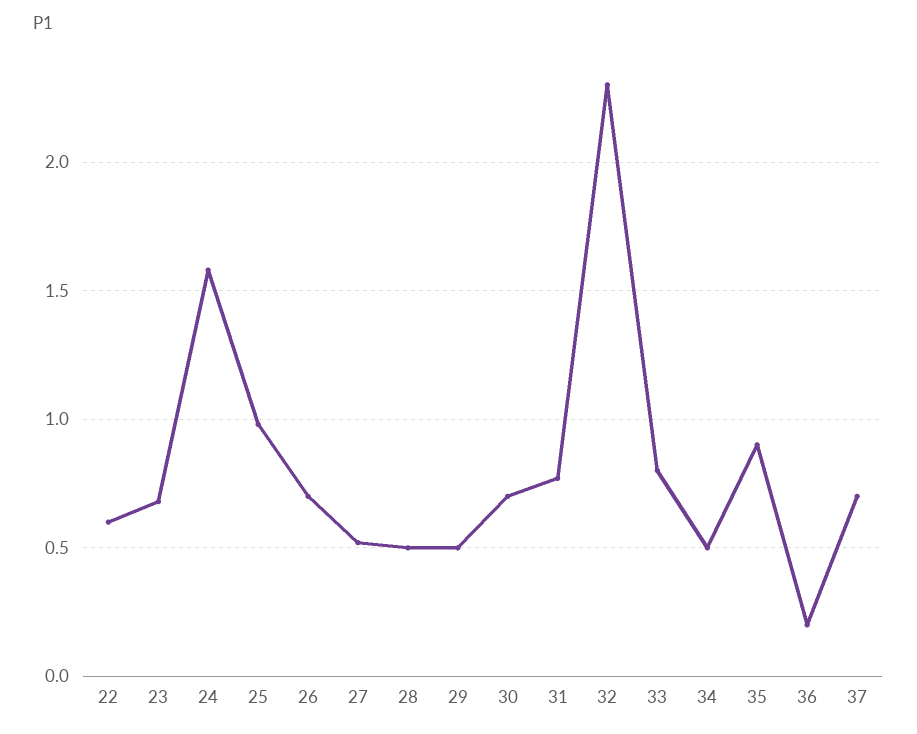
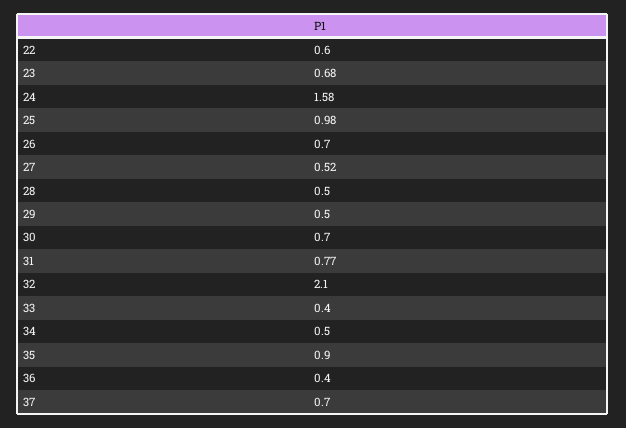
32: 2.3 -> 2.1
33: 0.8 -> 0.4
36: 0.2 -> 0.4

